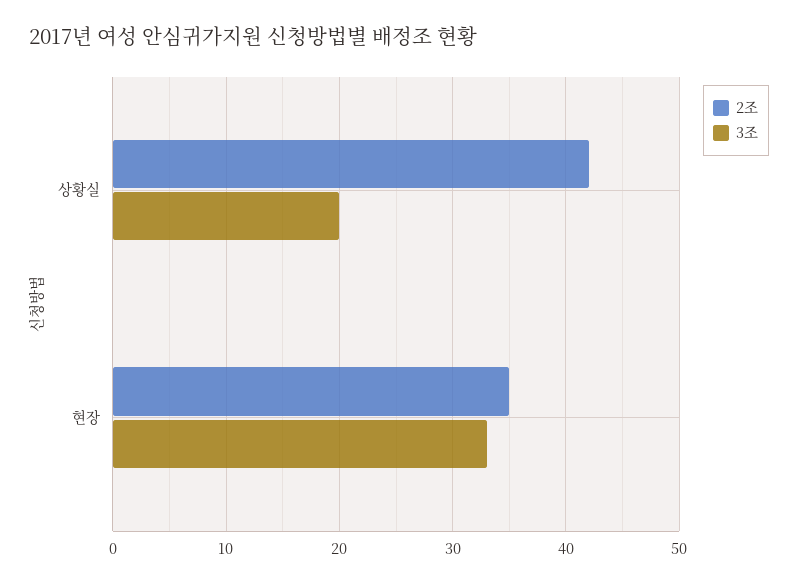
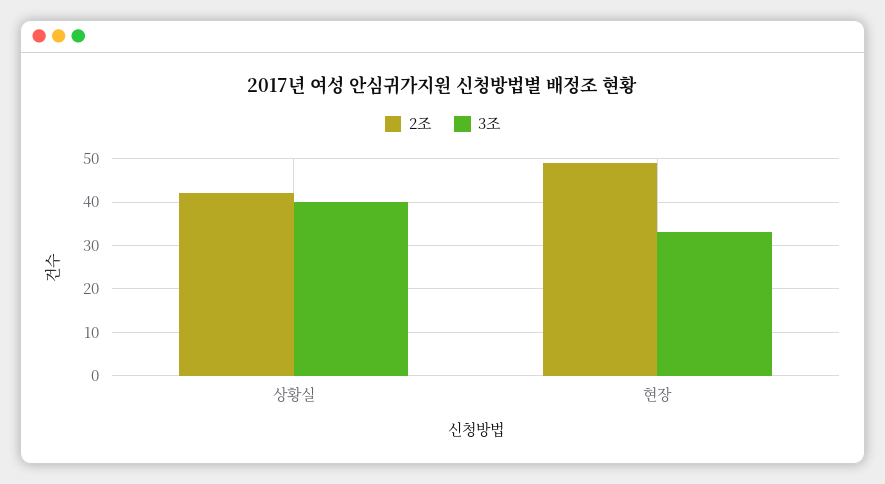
3조, 상황실: 20 -> 40
2조, 현장: 35 -> 50

